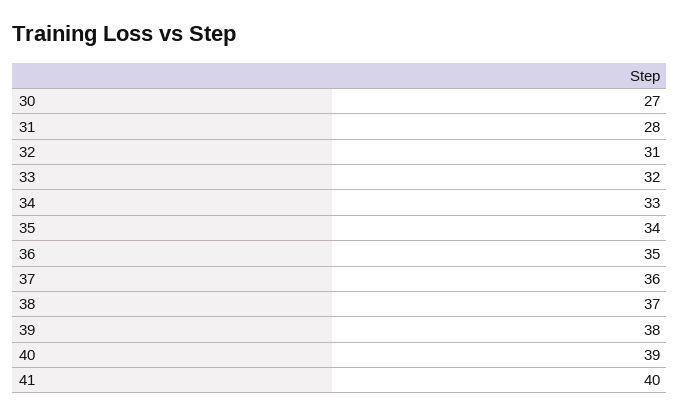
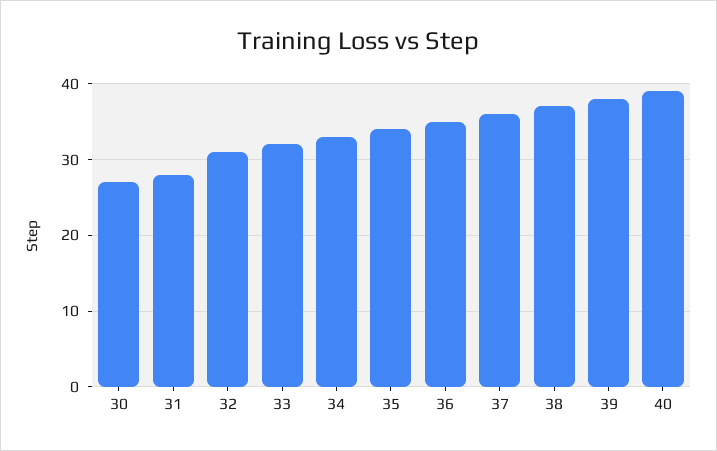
41: 40 -> none

